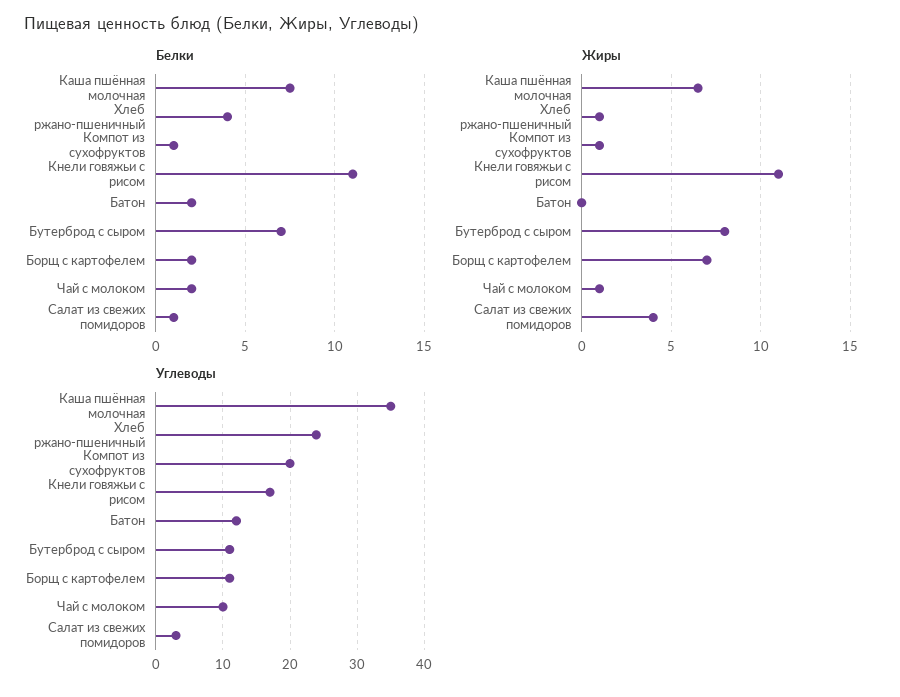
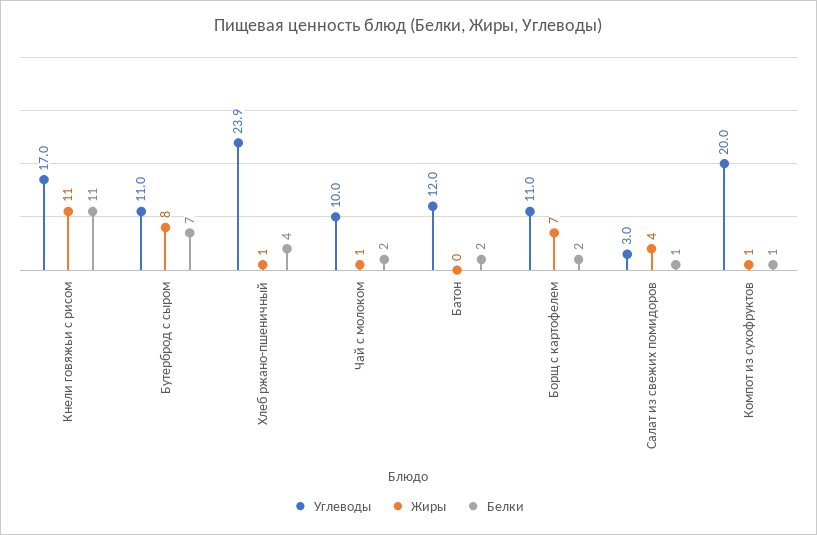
Белки, Каша пшённая молочная: 7.5 -> none
Жиры, Каша пшённая молочная: 6.5 -> none
Углеводы, Каша пшённая молочная: 35 -> none

